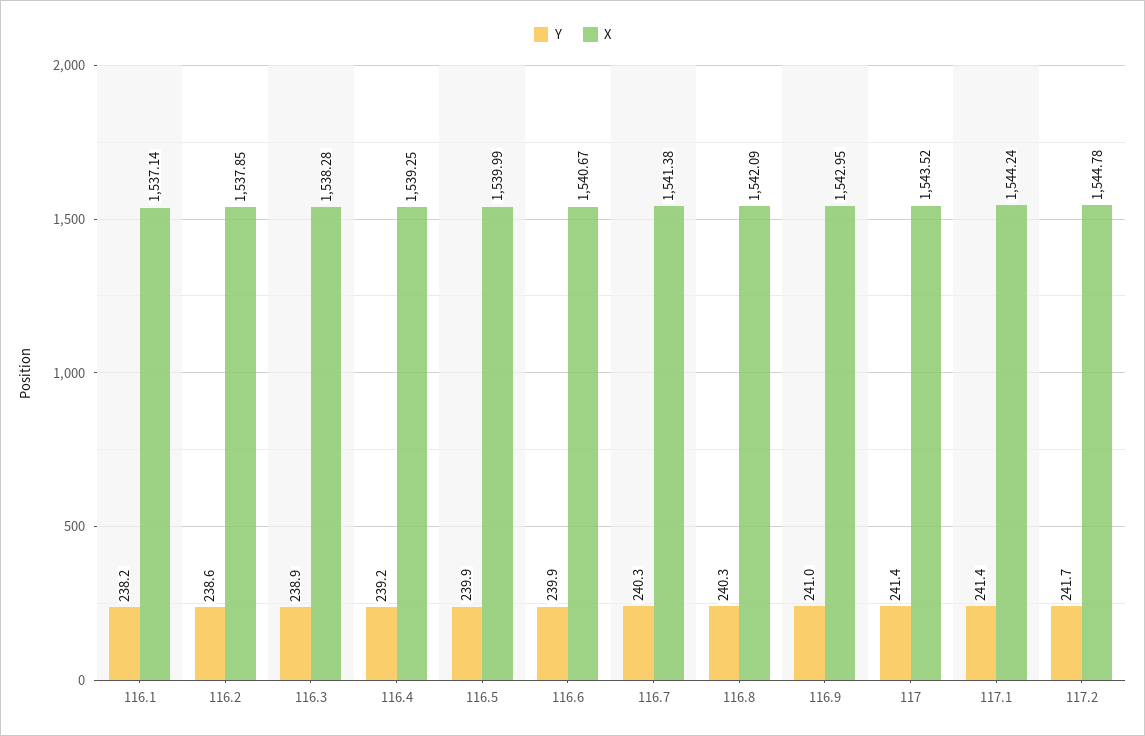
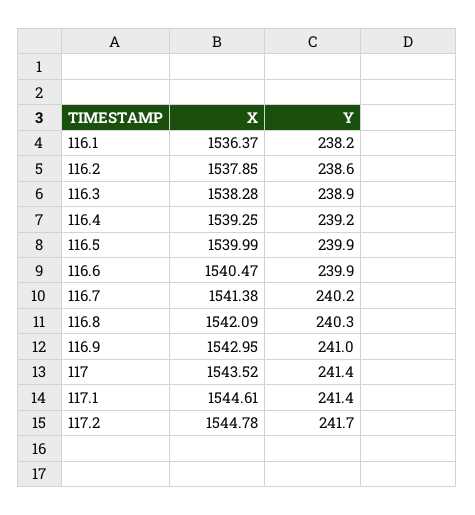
X, 116.1: 1537.14 -> 1536.37
X, 116.6: 1540.67 -> 1540.47
Y, 116.7: 240.3 -> 240.2
X, 117.1: 1544.24 -> 1544.61

